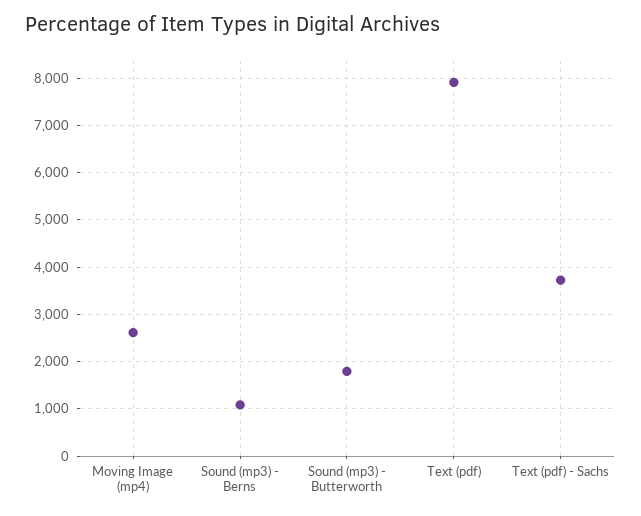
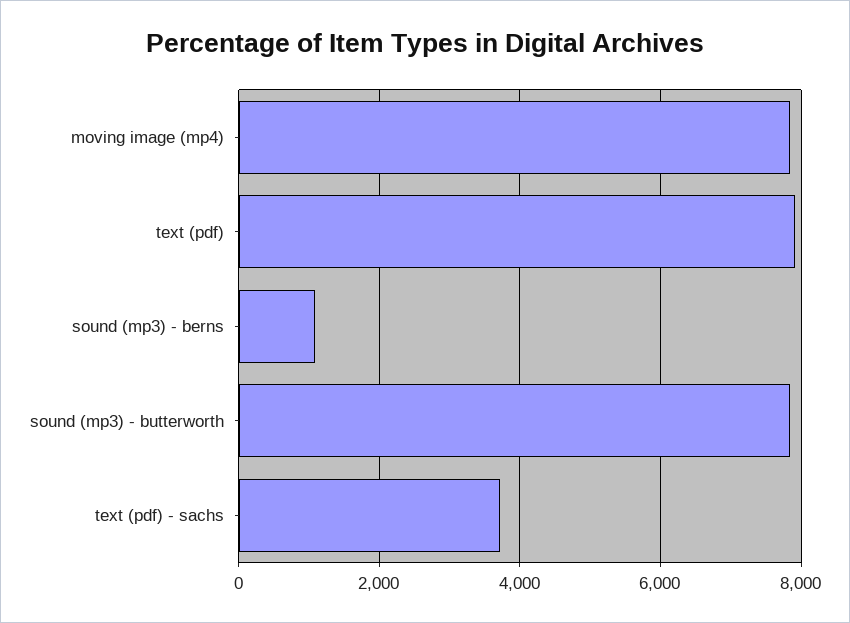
Moving Image (mp4): 2600 -> 7800
Sound (mp3) - Butterworth: 1800 -> 7800

